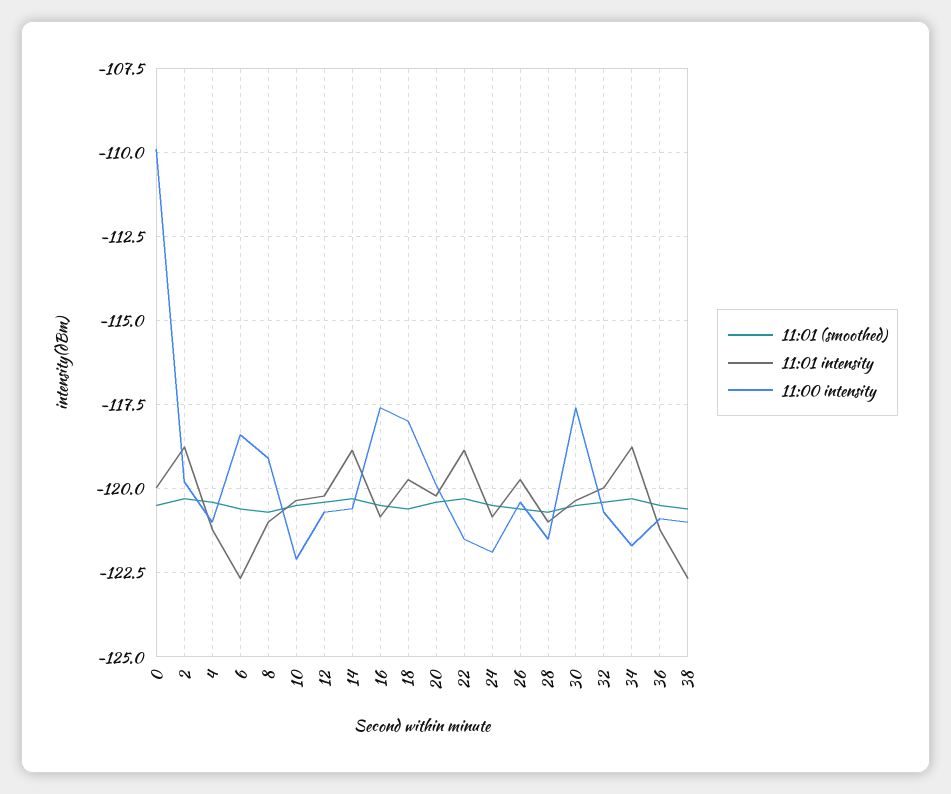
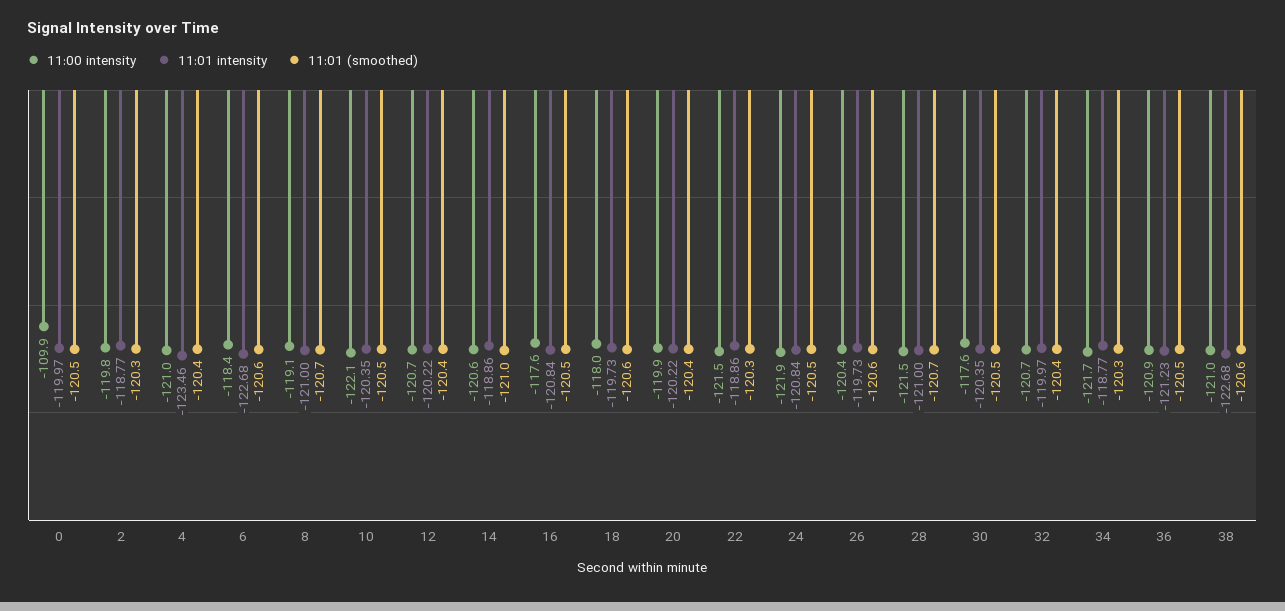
11:01 intensity, 4: -121.25 -> -123.46
11:01 (smoothed), 14: -120.25 -> -121

